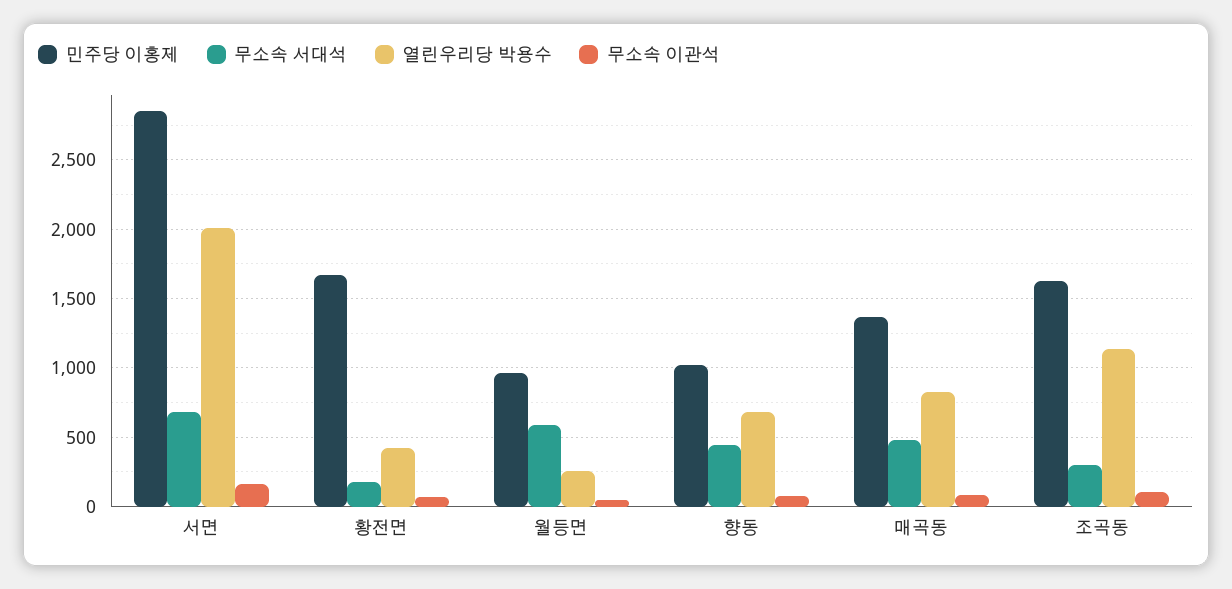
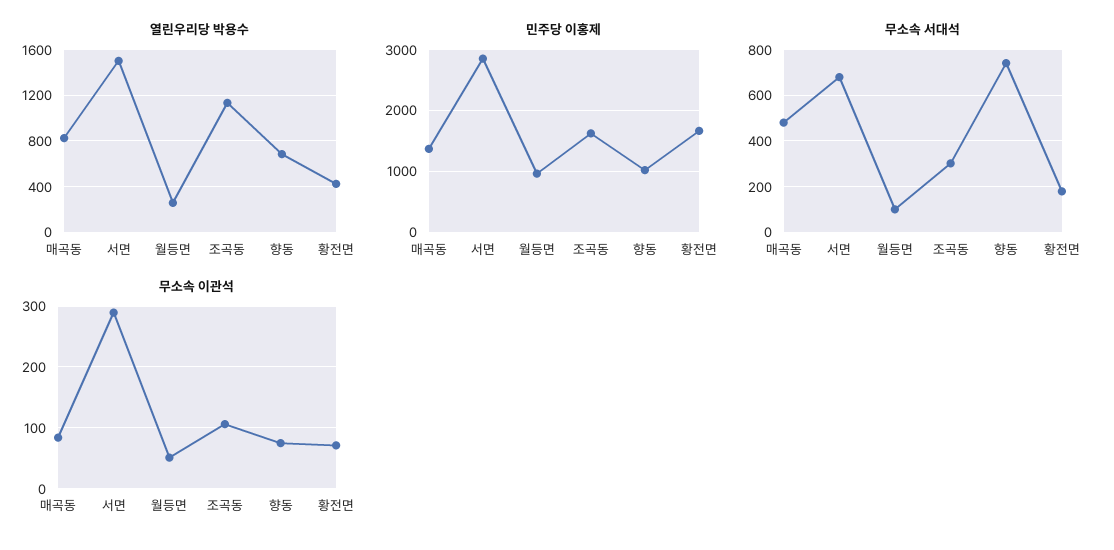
열린우리당 박용수, 서면: 2000 -> 1500
무소속 이관석, 서면: 150 -> 290
무소속 서대석, 월등면: 600 -> 100
무소속 서대석, 향동: 450 -> 750

